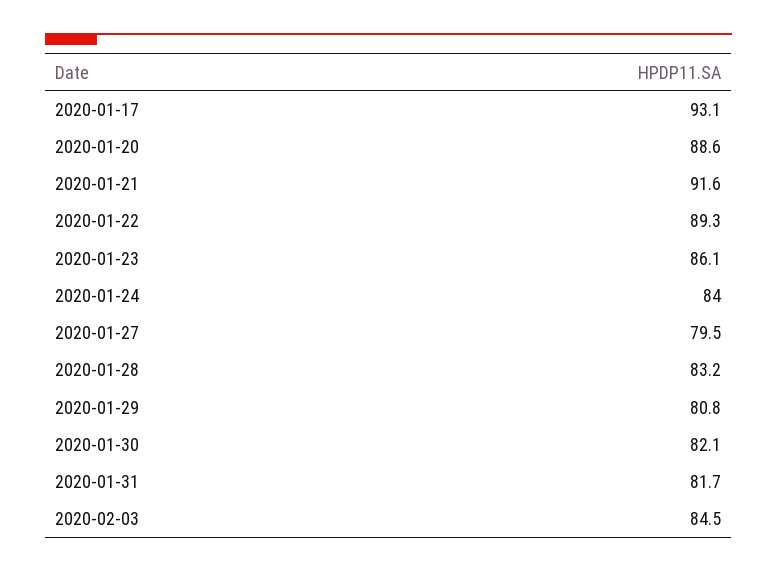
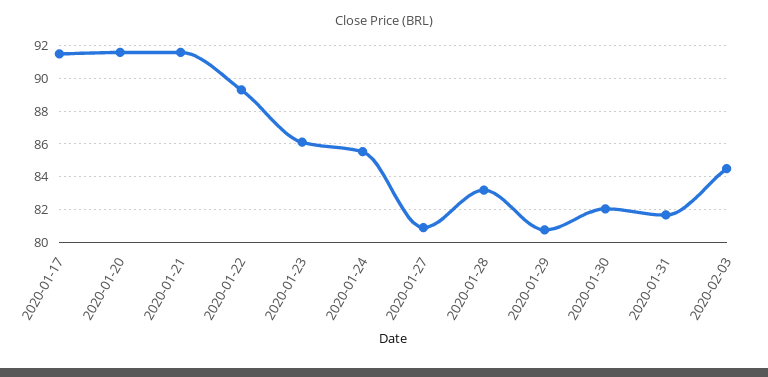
2020-01-17: 93.1 -> 91.5
2020-01-20: 88.6 -> 91.5
2020-01-24: 84 -> 85.5
2020-01-27: 79.5 -> 81

